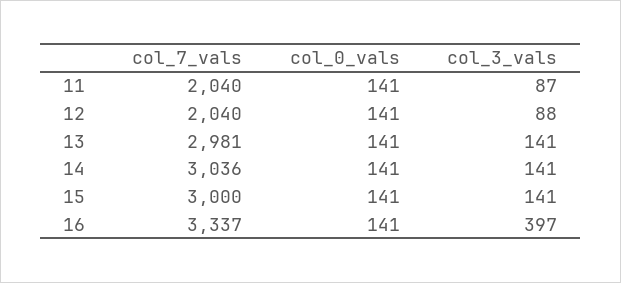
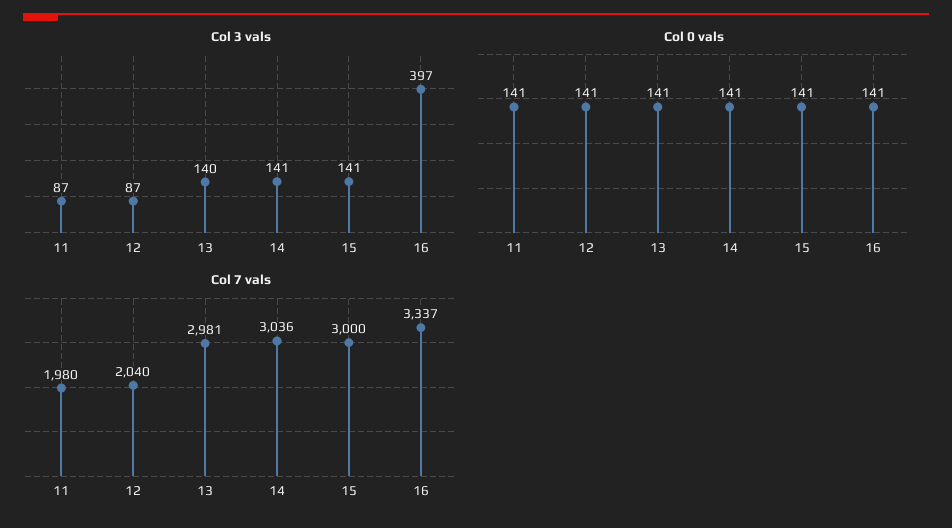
col_7_vals, 11: 2040 -> 1980
col_3_vals, 12: 88 -> 87
col_3_vals, 13: 141 -> 140

